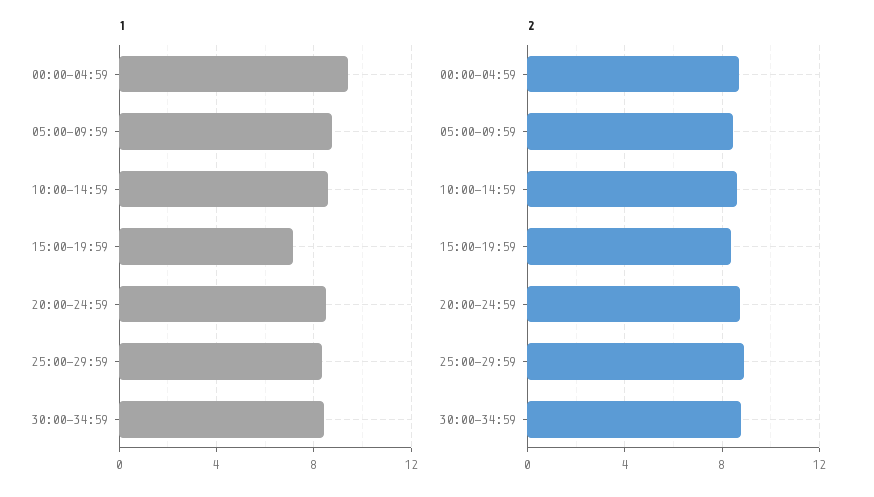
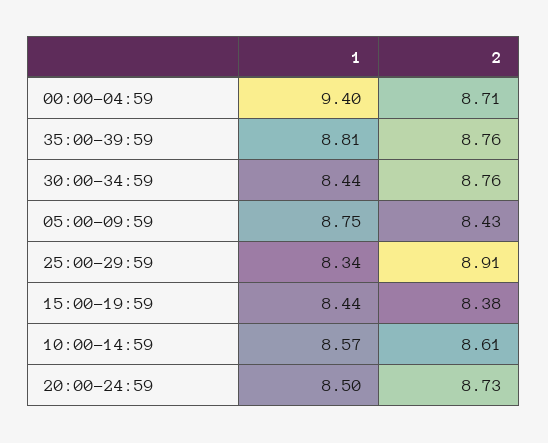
1, 15:00-19:59: 7 -> 8.44
1, 35:00-39:59: none -> 8.81
2, 35:00-39:59: none -> 8.76

